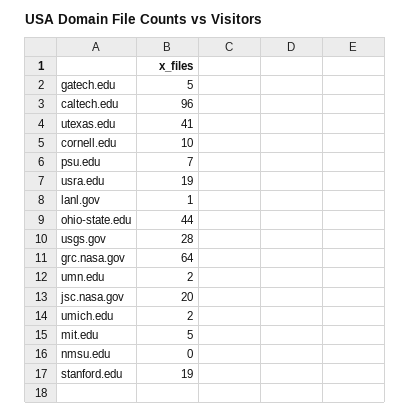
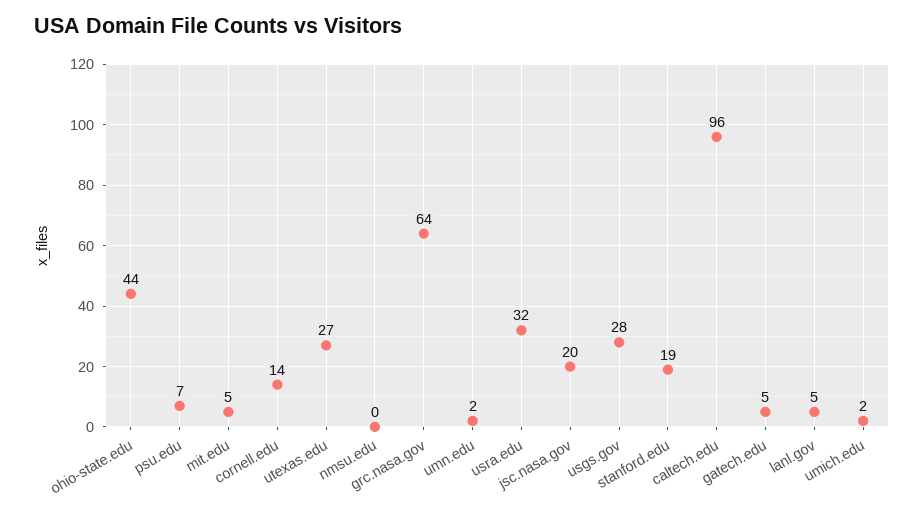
utexas.edu: 41 -> 27
cornell.edu: 10 -> 14
usra.edu: 19 -> 32
lanl.gov: 1 -> 5

